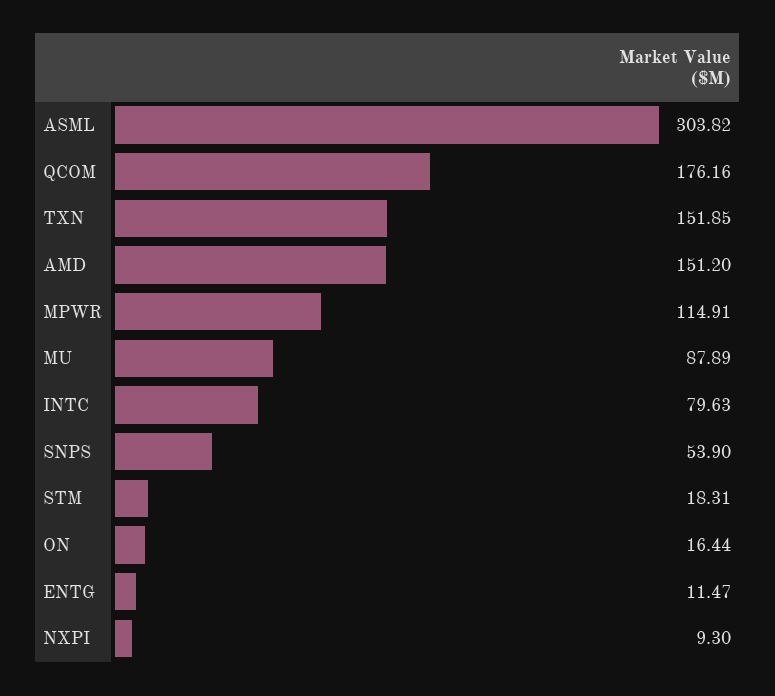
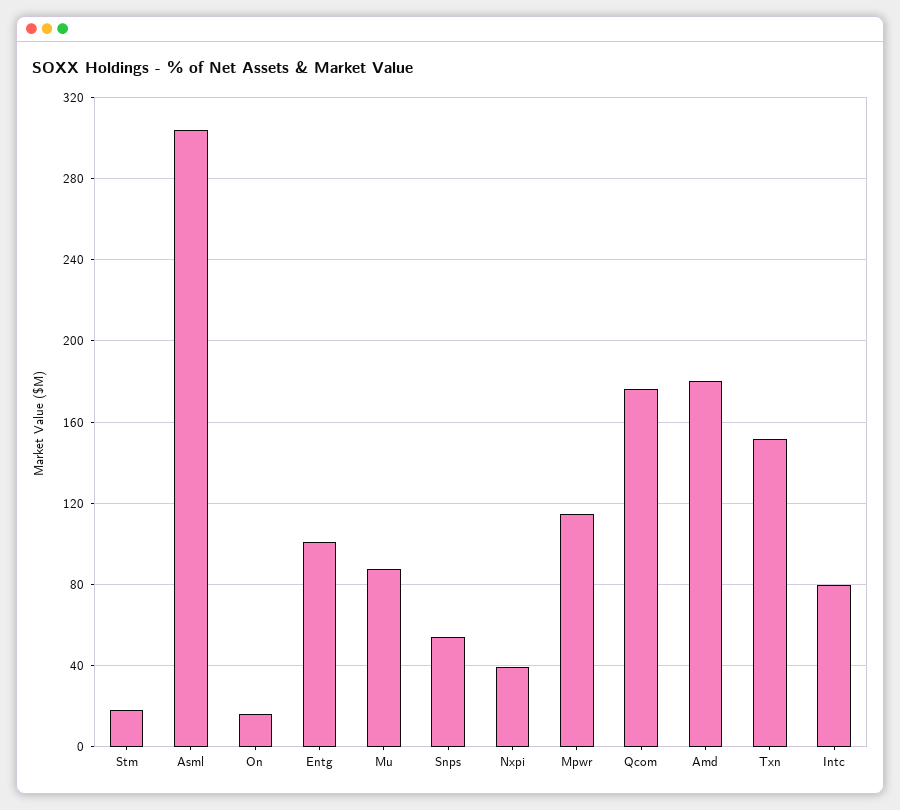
AMD: 151.2 -> 180
ENTG: 11.47 -> 100
NXPI: 9.3 -> 40

